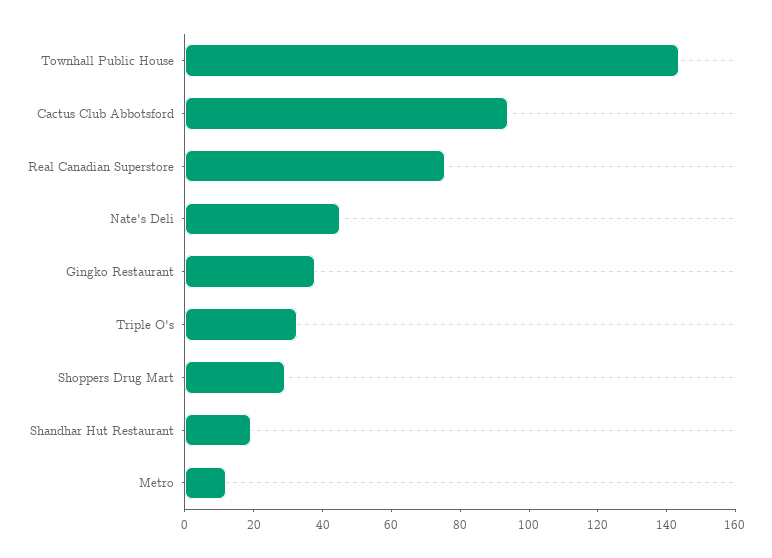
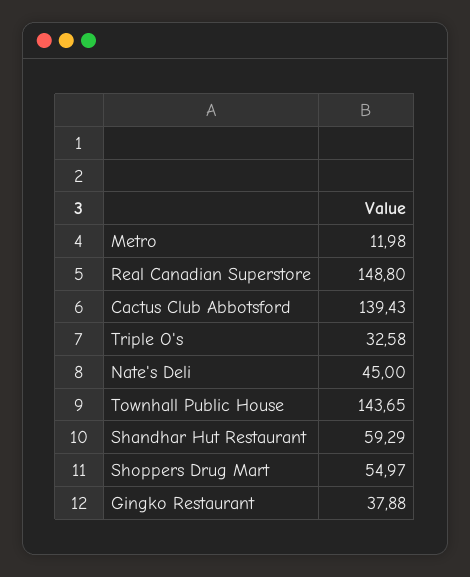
Cactus Club Abbotsford: 95 -> 139.43
Real Canadian Superstore: 75 -> 148.8
Shoppers Drug Mart: 30 -> 54.97
Shandhar Hut Restaurant: 20 -> 59.29

